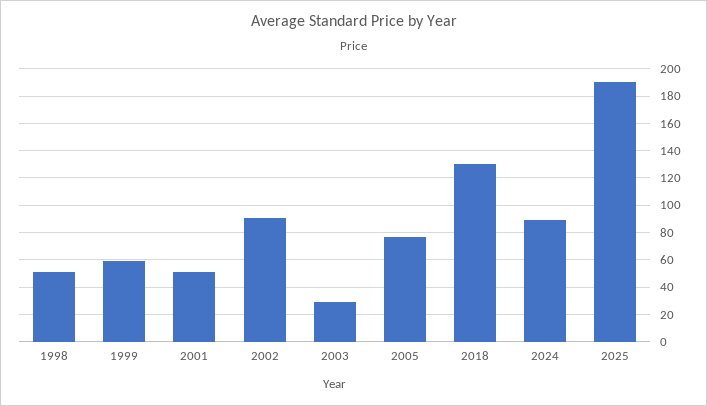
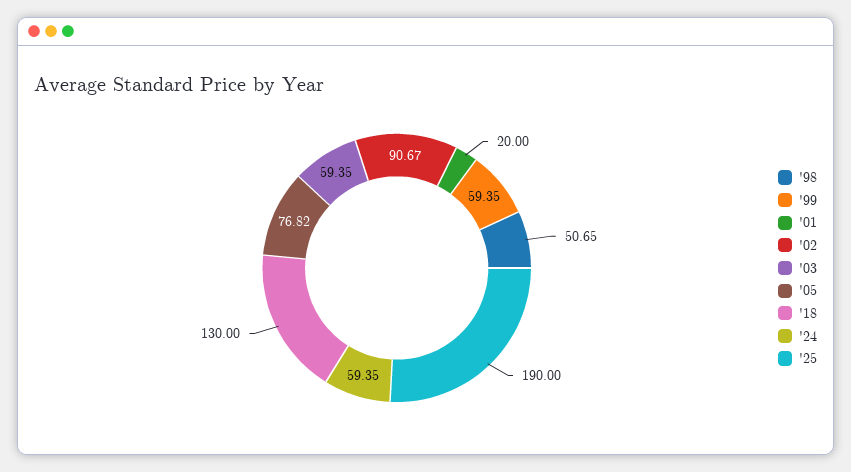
2001: 50 -> 20
2003: 30 -> 59.35
2024: 90 -> 59.35

